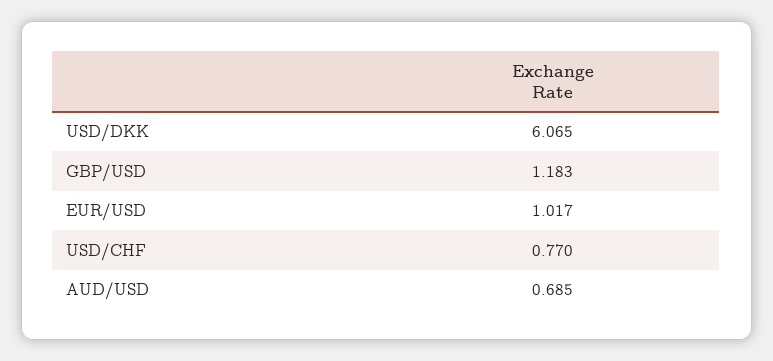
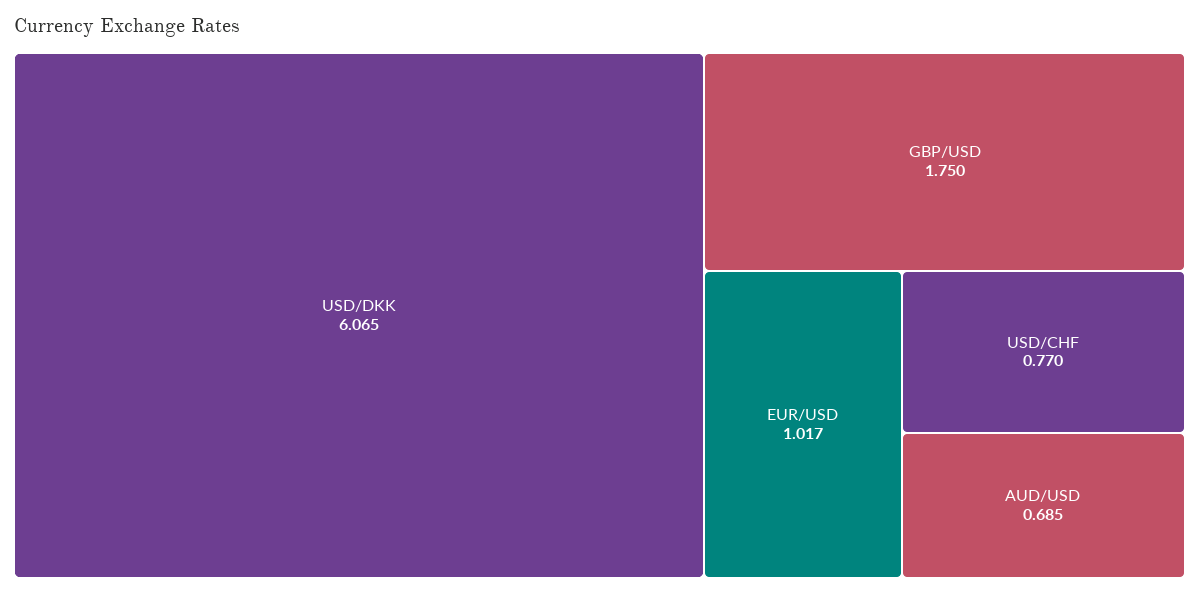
GBP/USD: 1.183 -> 1.75

